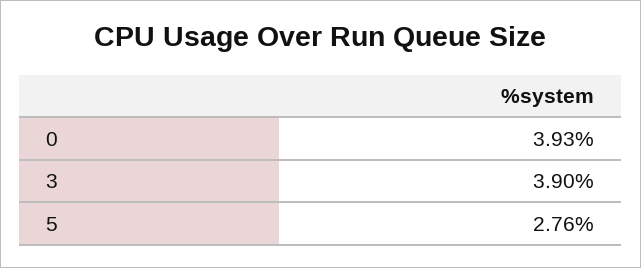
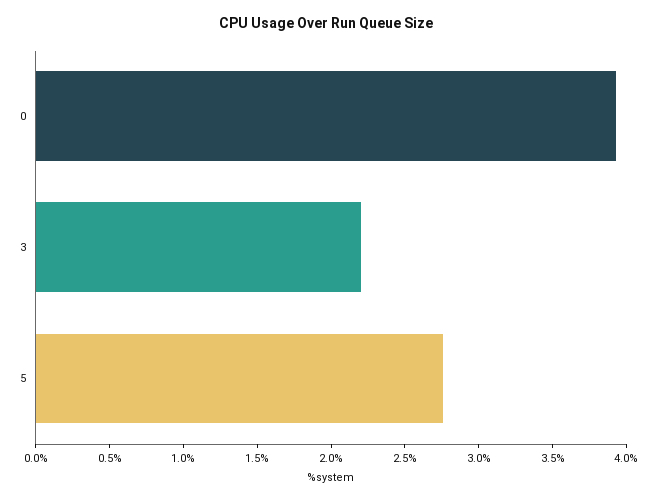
3: 3.9 -> 2.2

